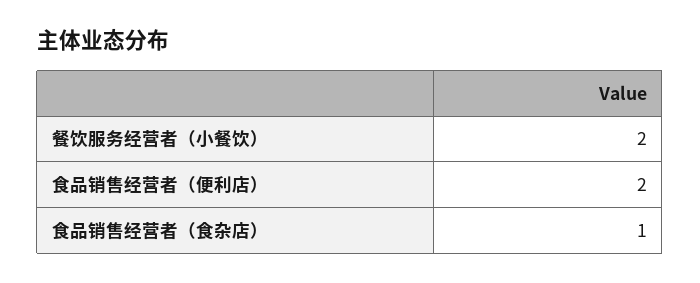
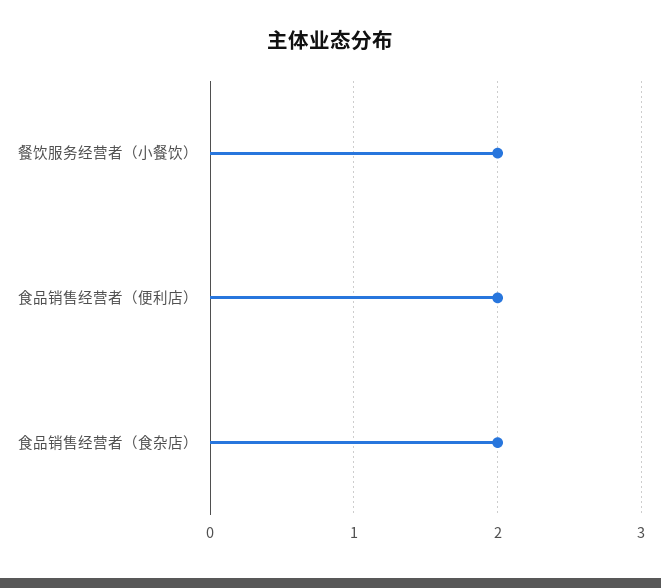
食品销售经营者（食杂店）: 1 -> 2

